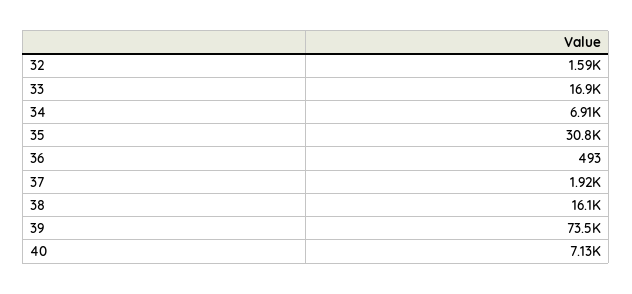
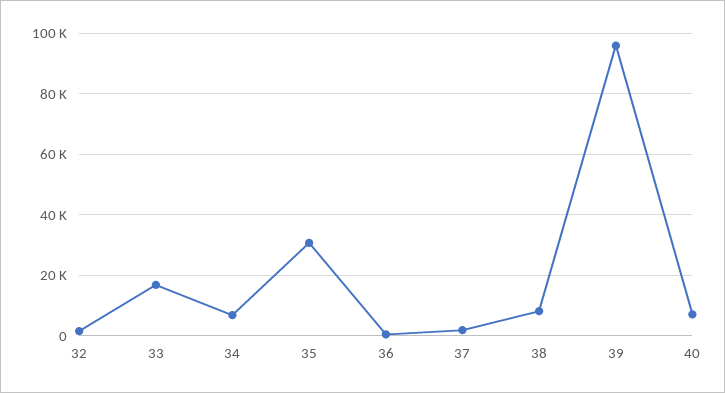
38: 16100 -> 8000
39: 73500 -> 96000

